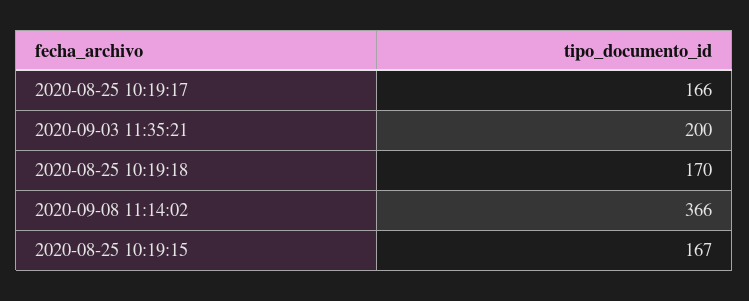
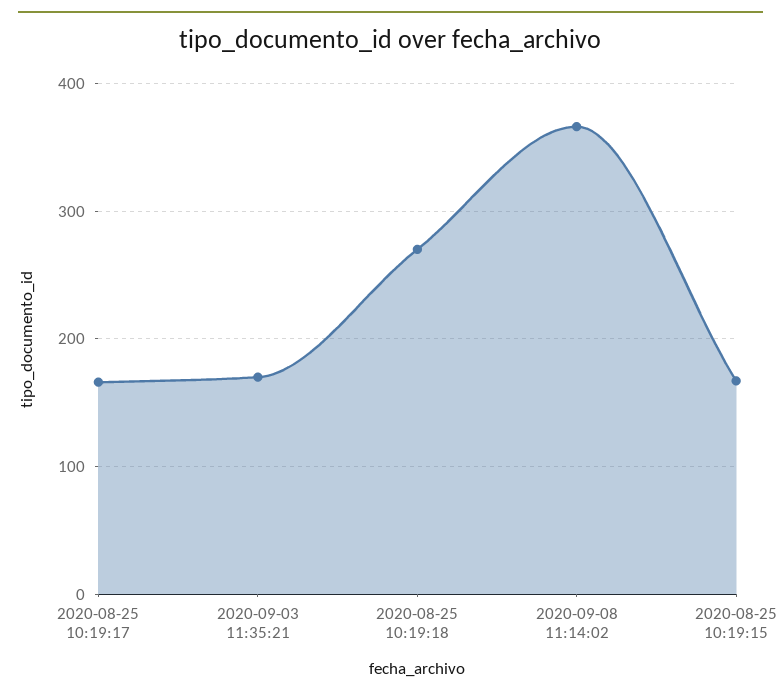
2020-09-03 11:35:21: 200 -> 170
2020-08-25 10:19:18: 170 -> 270

